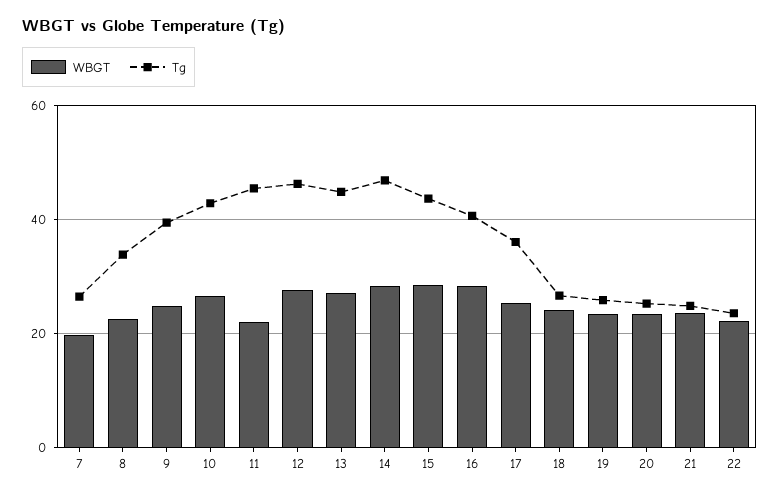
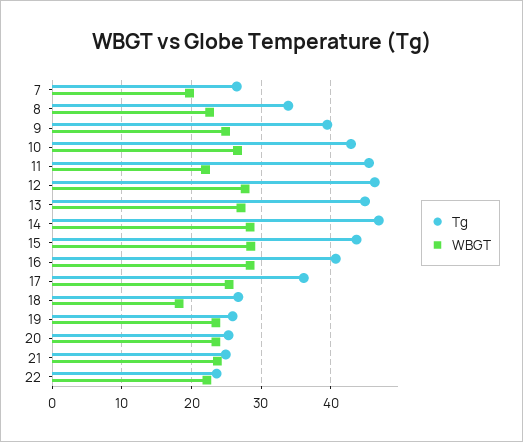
WBGT, 18: 24 -> 18

